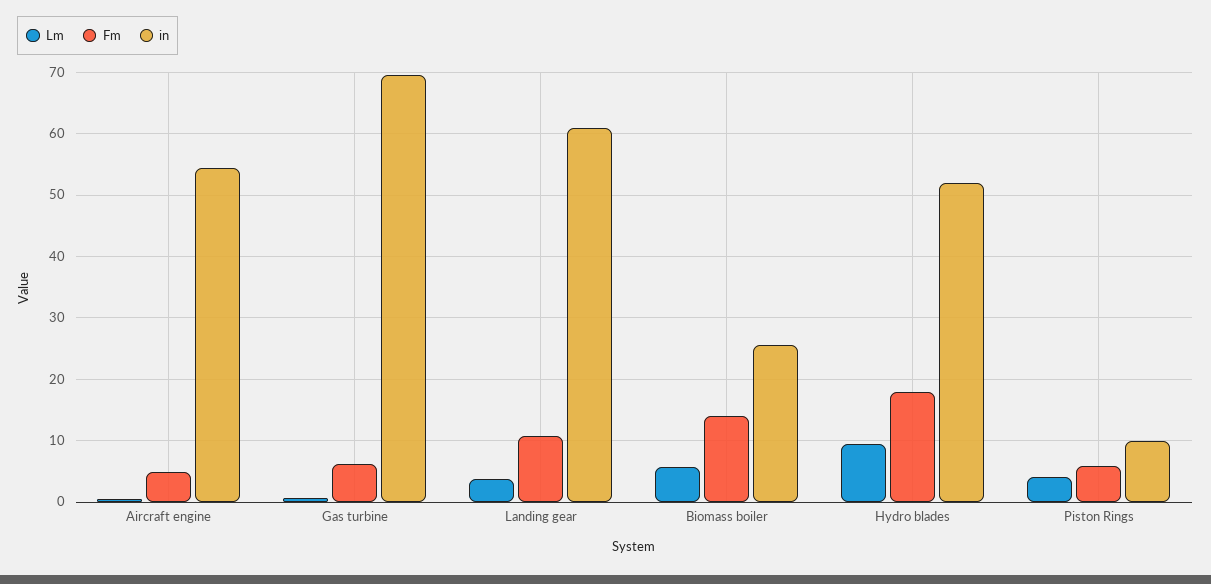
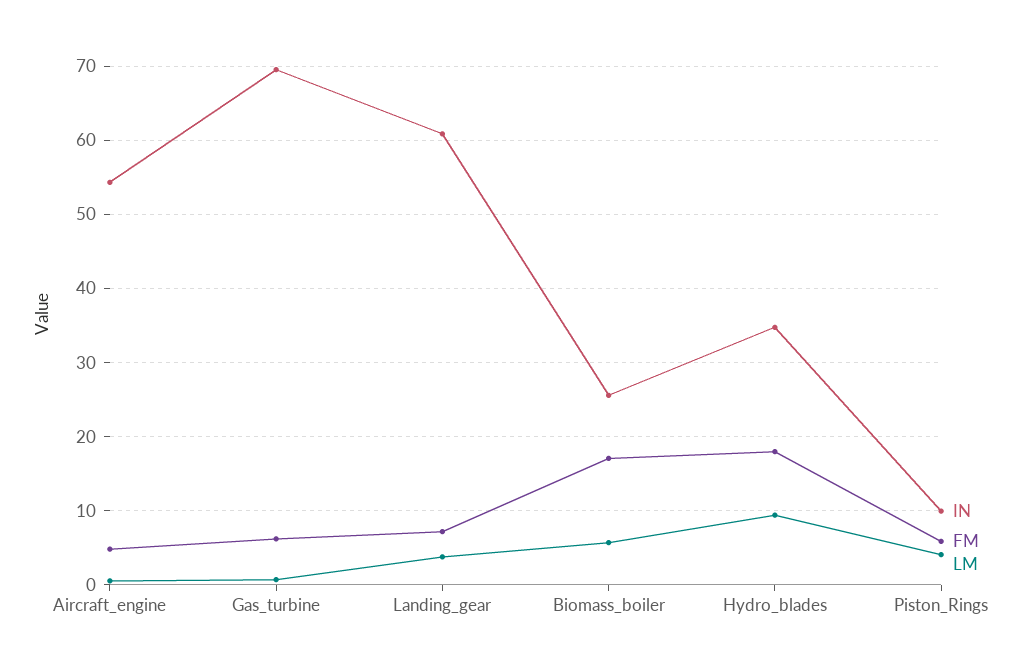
Fm, Landing gear: 11 -> 7
Fm, Biomass boiler: 14 -> 17
in, Hydro blades: 52 -> 35

